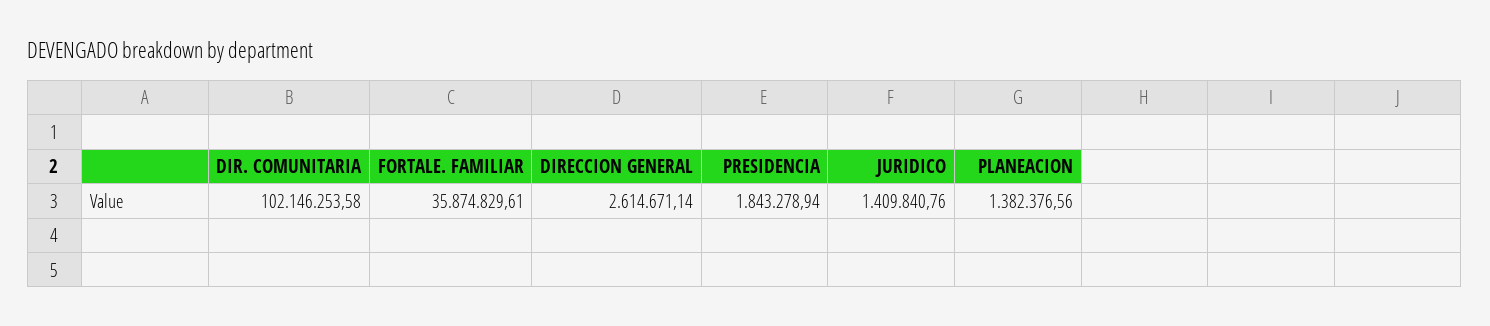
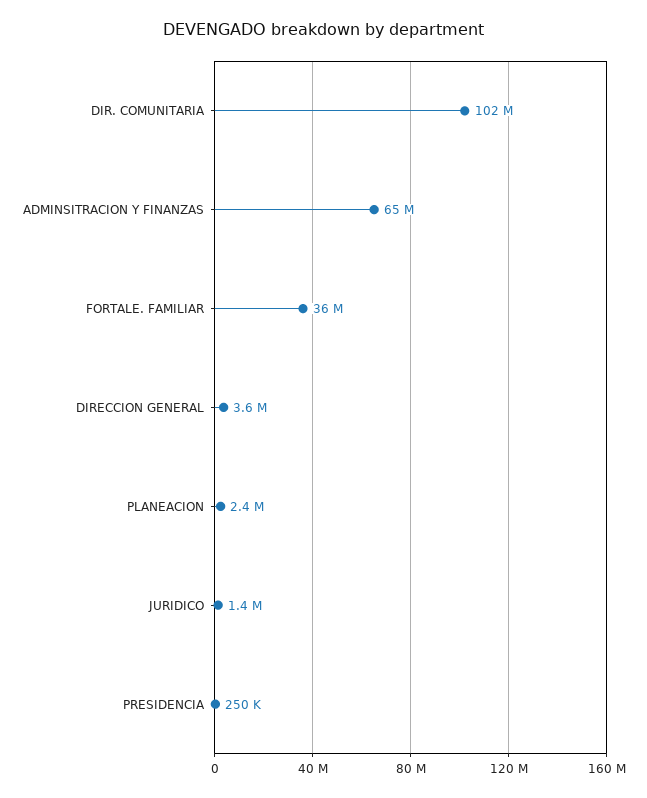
DIRECCION GENERAL: 2614671.14 -> 3600000
PRESIDENCIA: 1843278.94 -> 250000
PLANEACION: 1382376.56 -> 2400000
ADMINSITRACION Y FINANZAS: none -> 65000000

